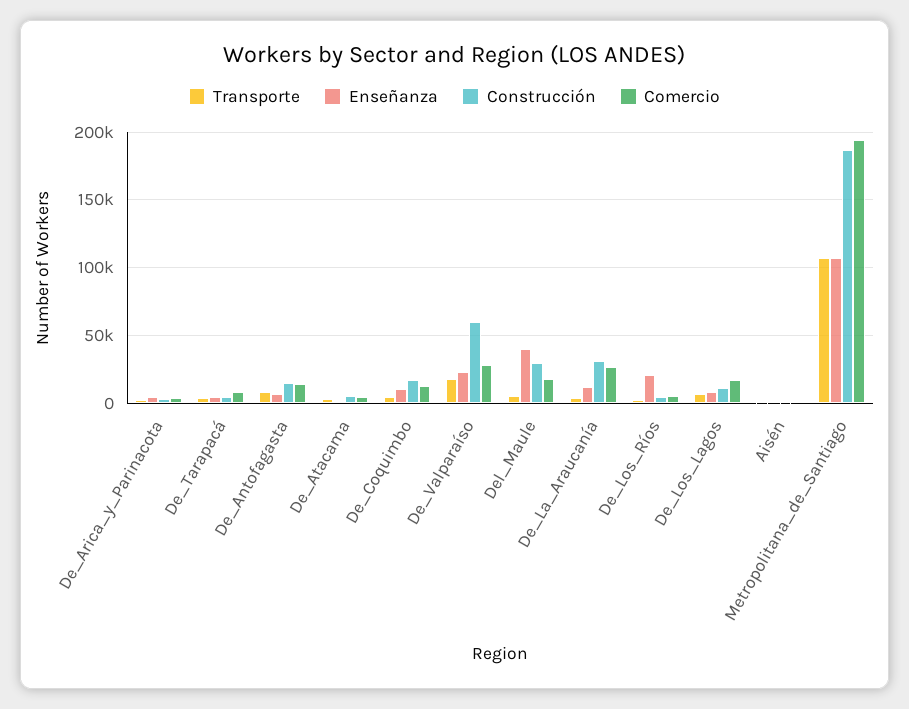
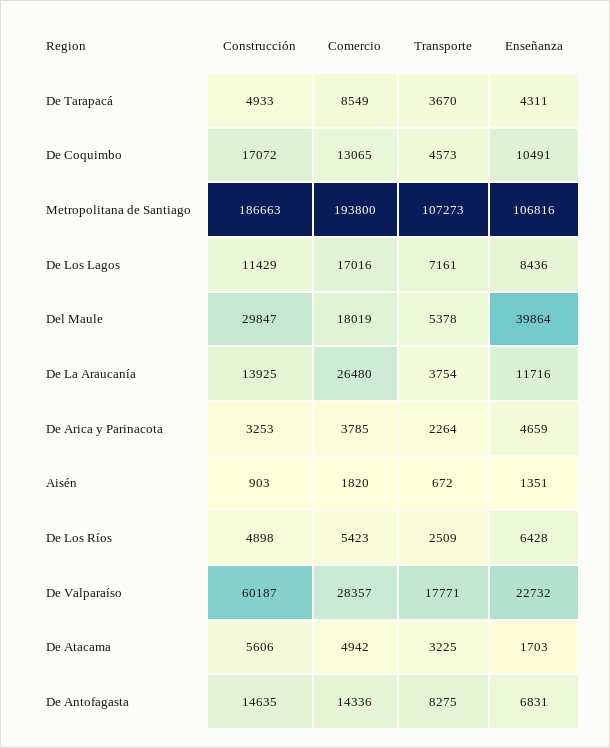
Construcción, De_La_Araucanía: 30000 -> 13925
Enseñanza, De_Los_Ríos: 20000 -> 6428

